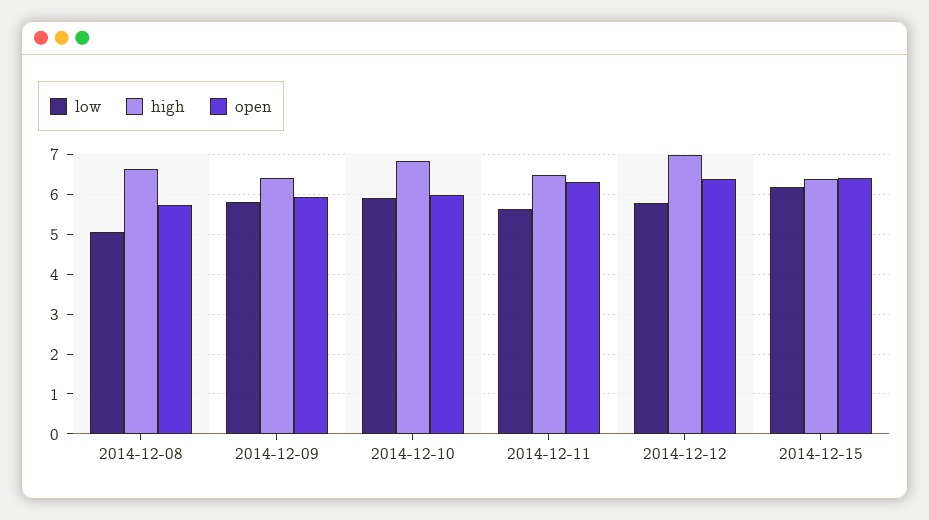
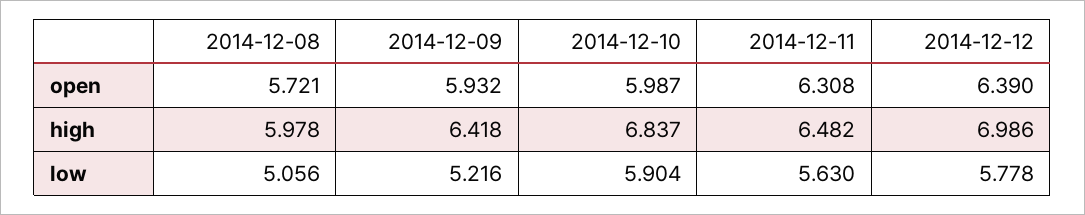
high, 2014-12-08: 6.6 -> 5.978
low, 2014-12-09: 5.8 -> 5.216
low, 2014-12-15: 6.2 -> none
high, 2014-12-15: 6.4 -> none
open, 2014-12-15: 6.4 -> none

